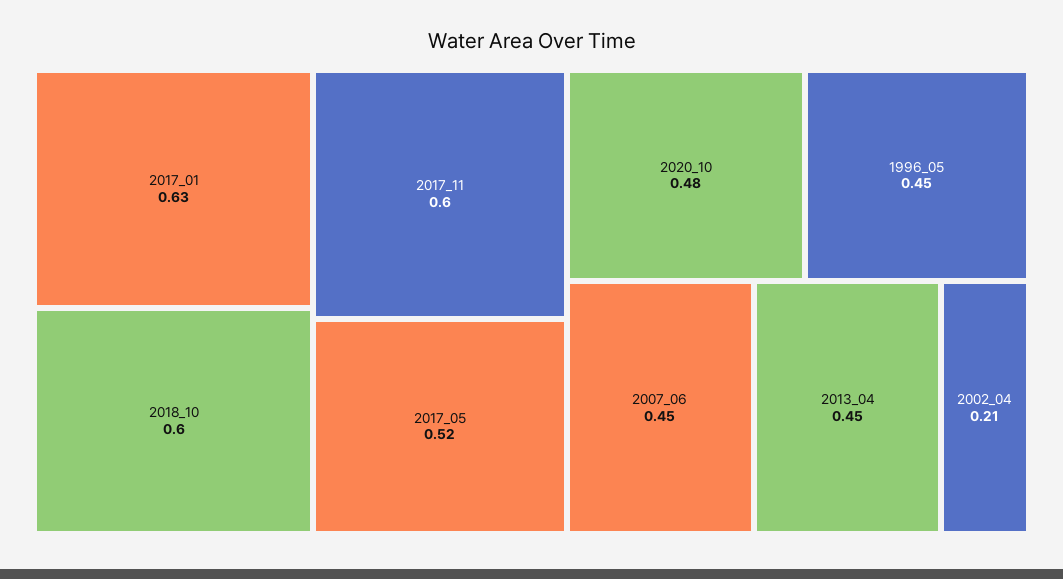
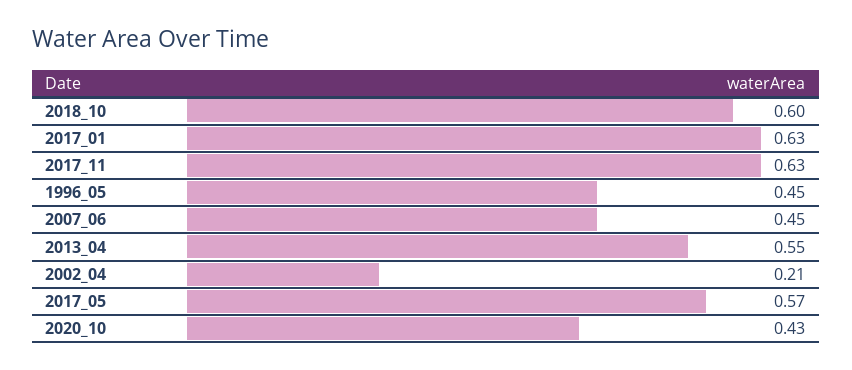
2017_11: 0.6 -> 0.63
2017_05: 0.52 -> 0.57
2020_10: 0.48 -> 0.43
2013_04: 0.45 -> 0.55

